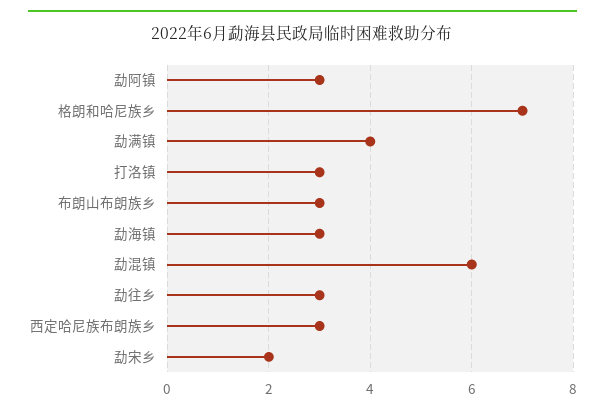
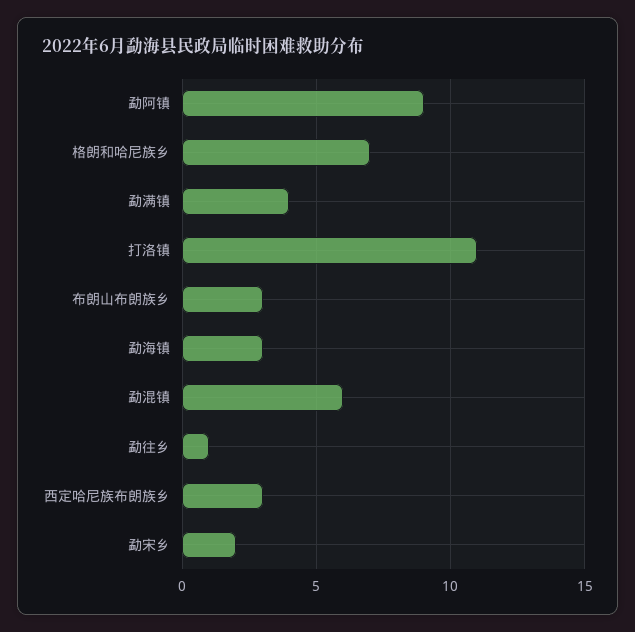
勐阿镇: 3 -> 9
打洛镇: 3 -> 11
勐往乡: 3 -> 1

